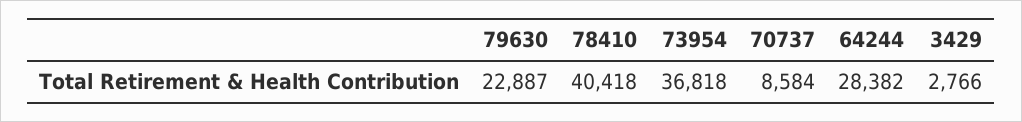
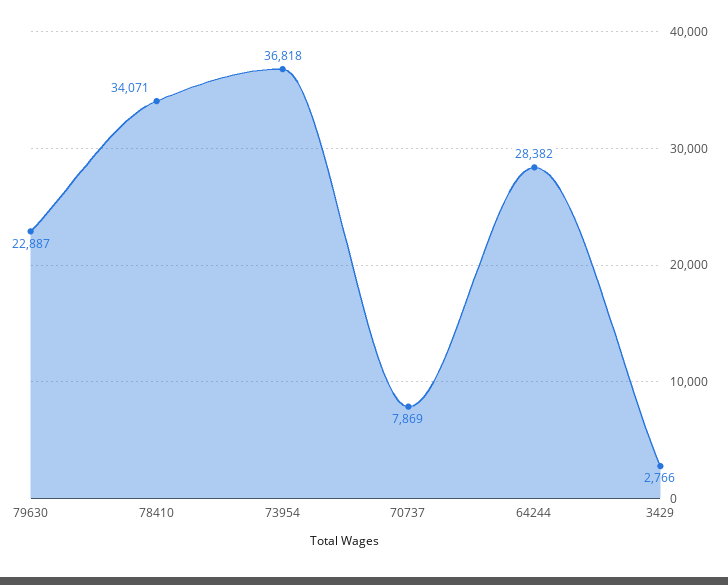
78410: 40418 -> 34071
70737: 8584 -> 7869

